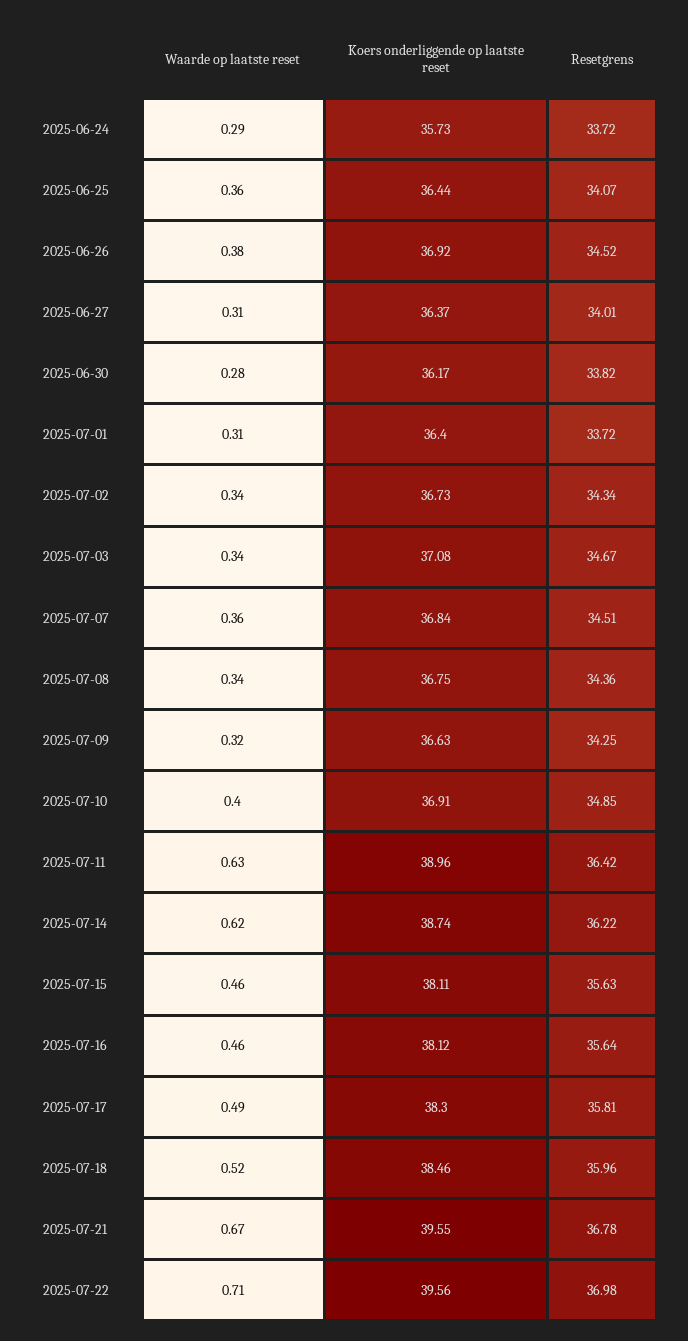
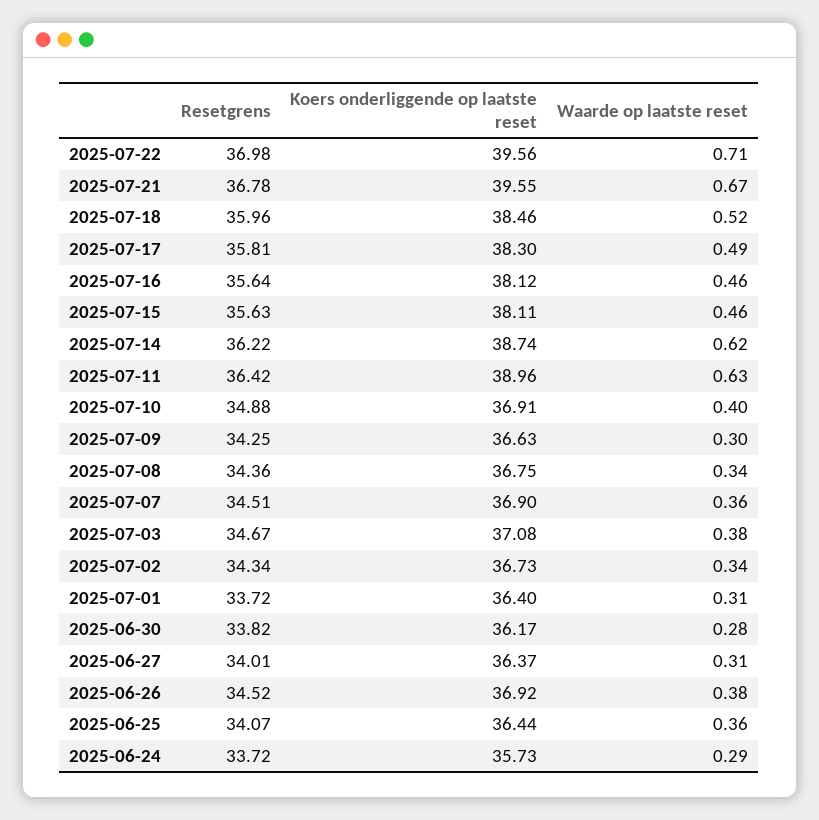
Waarde op laatste reset, 2025-07-03: 0.34 -> 0.38
Koers onderliggende op laatste reset, 2025-07-07: 36.84 -> 36.9
Waarde op laatste reset, 2025-07-09: 0.32 -> 0.3
Resetgrens, 2025-07-10: 34.85 -> 34.88

